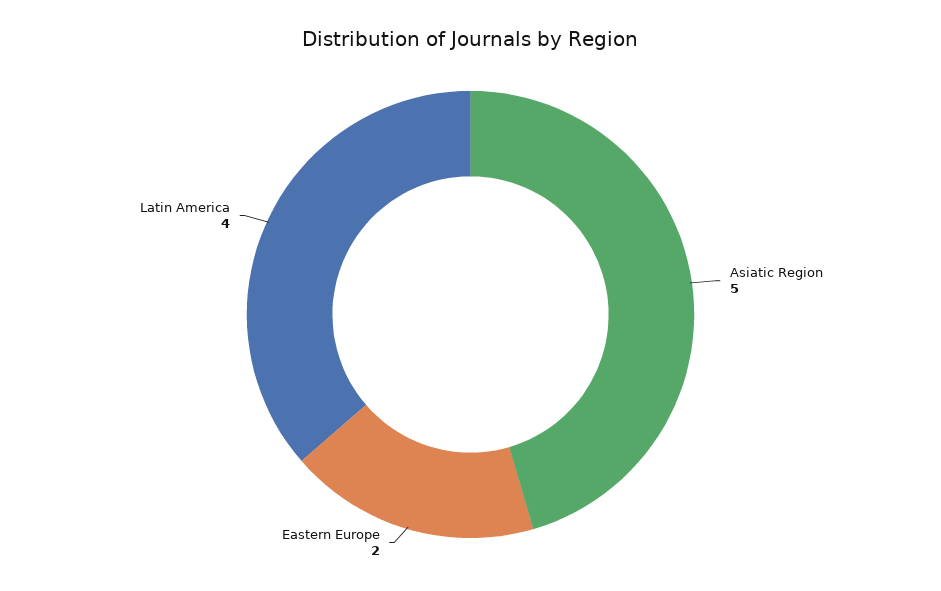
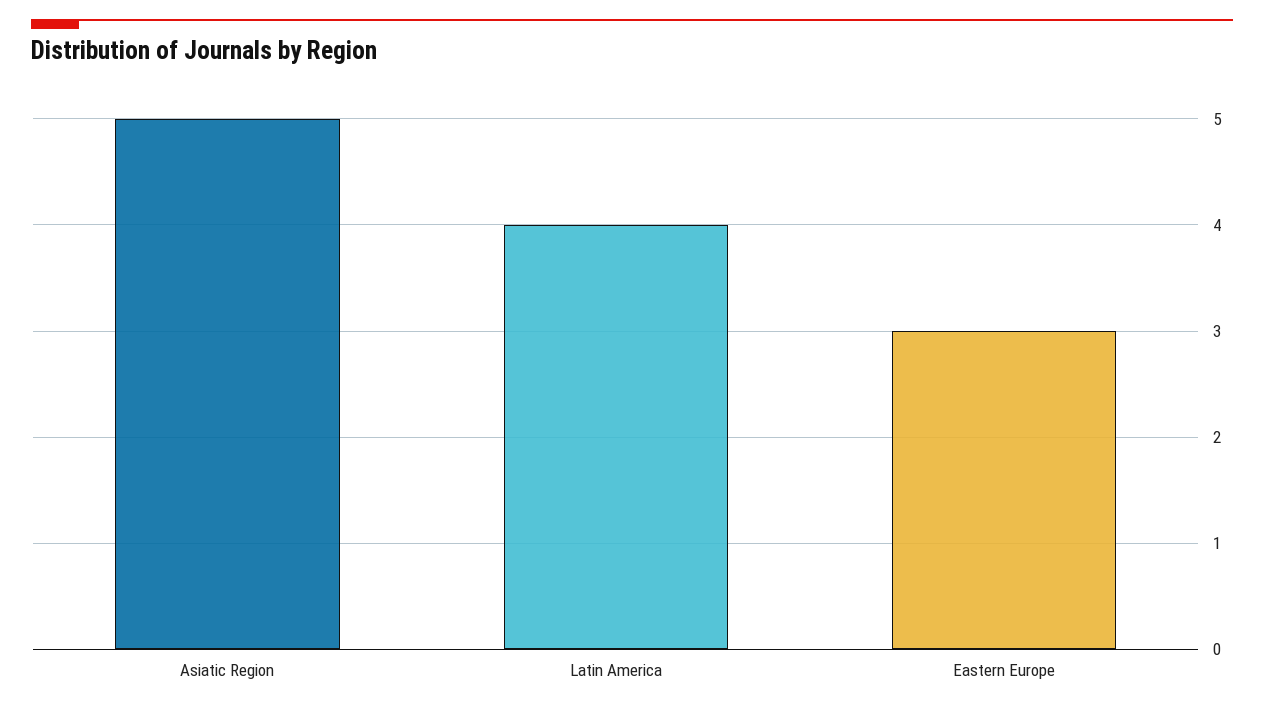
Eastern Europe: 2 -> 3

